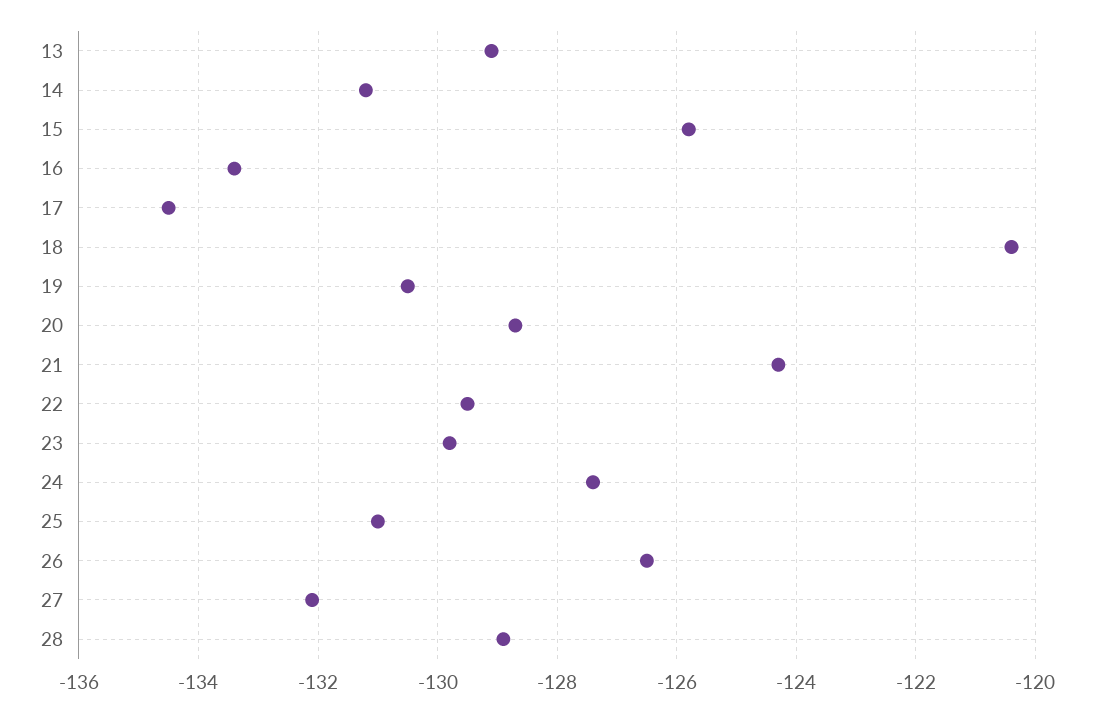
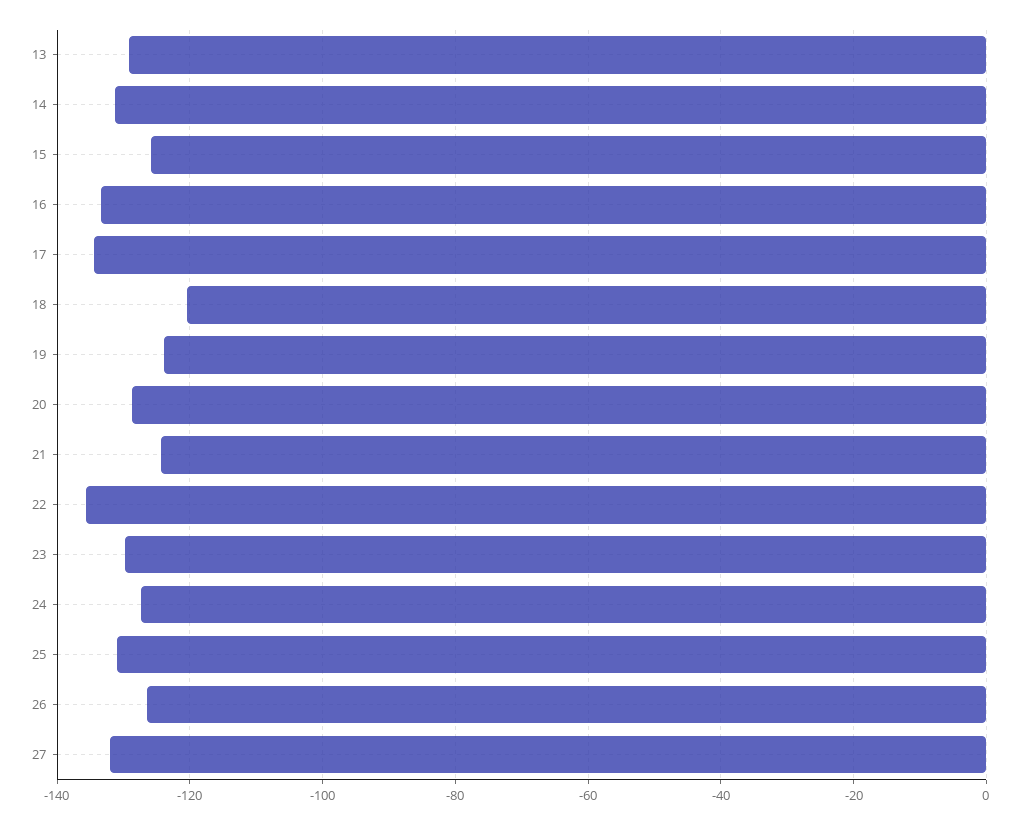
19: -130.5 -> -124
22: -129.5 -> -136
28: -129 -> none

